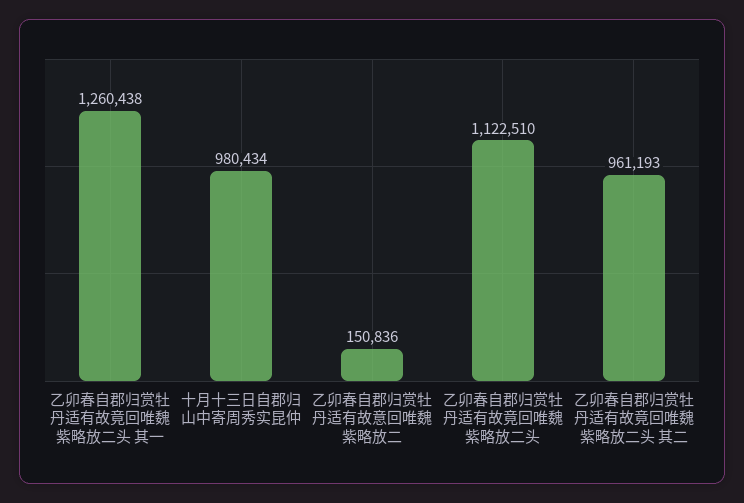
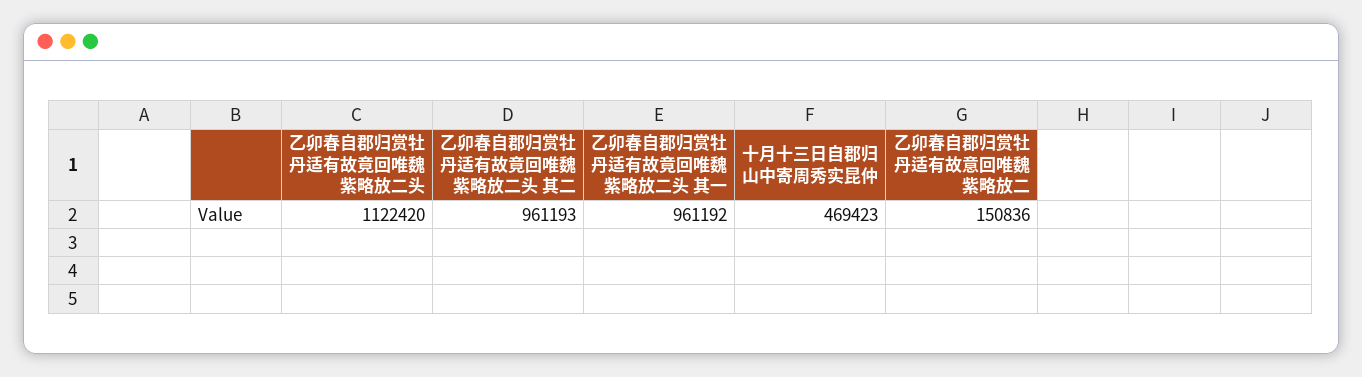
乙卯春自郡归赏牡丹适有故竟回唯魏紫略放二头 其一: 1260438 -> 961192
十月十三日自郡归山中寄周秀实昆仲: 980434 -> 469423
乙卯春自郡归赏牡丹适有故竟回唯魏紫略放二头: 1122510 -> 1122420

